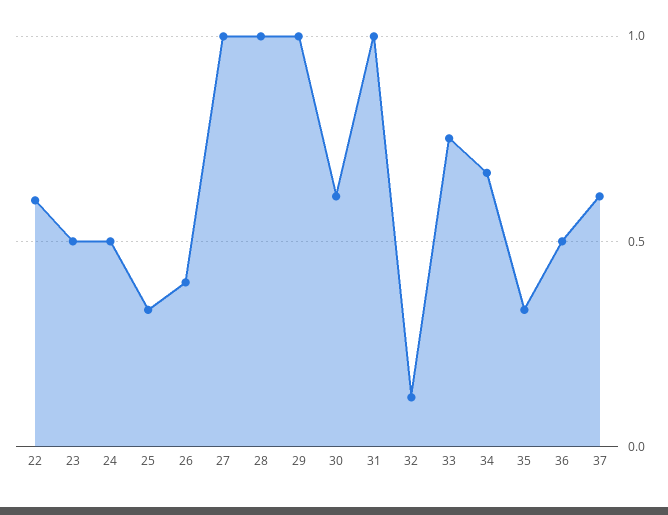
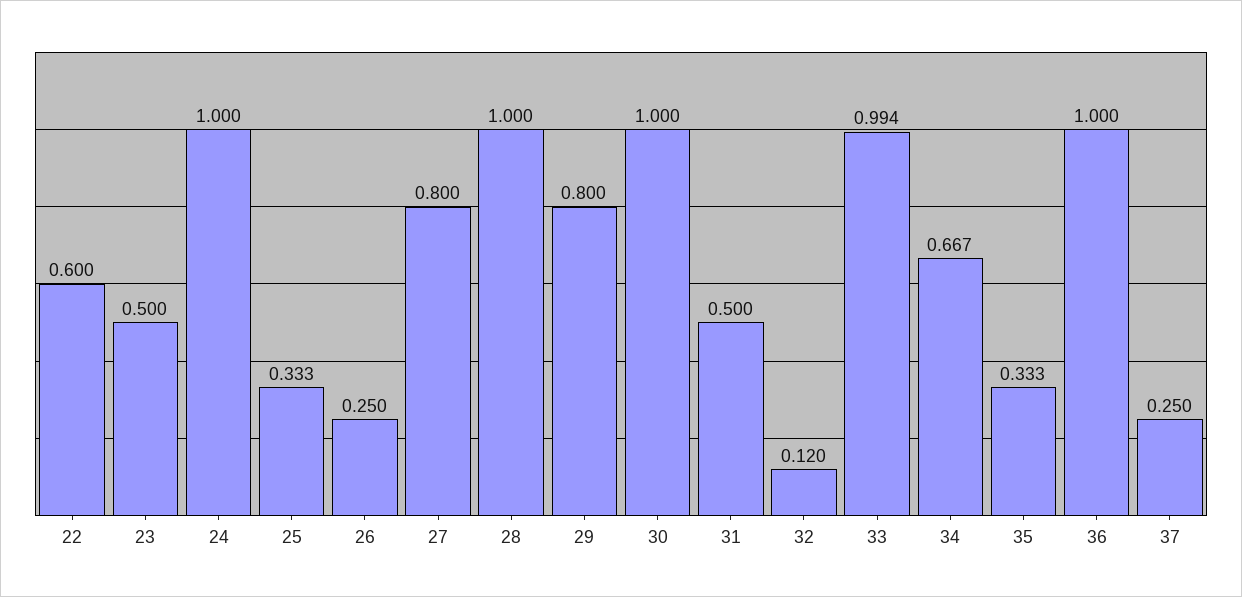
24: 0.5 -> 1
26: 0.4 -> 0.25
27: 1 -> 0.8
29: 1 -> 0.8
30: 0.6 -> 1
31: 1 -> 0.5
33: 0.75 -> 0.994
36: 0.5 -> 1
37: 0.6 -> 0.25

